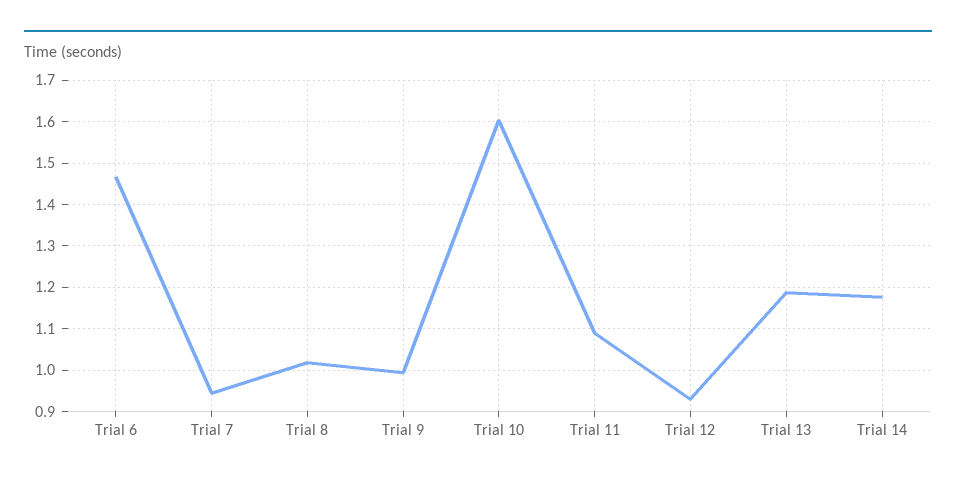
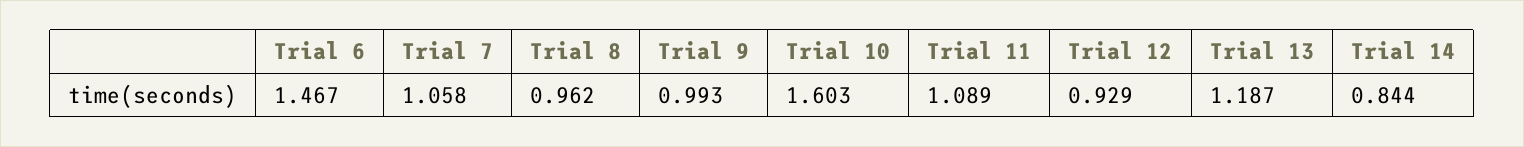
Trial 7: 0.94 -> 1.058
Trial 8: 1.02 -> 0.962
Trial 14: 1.18 -> 0.844

